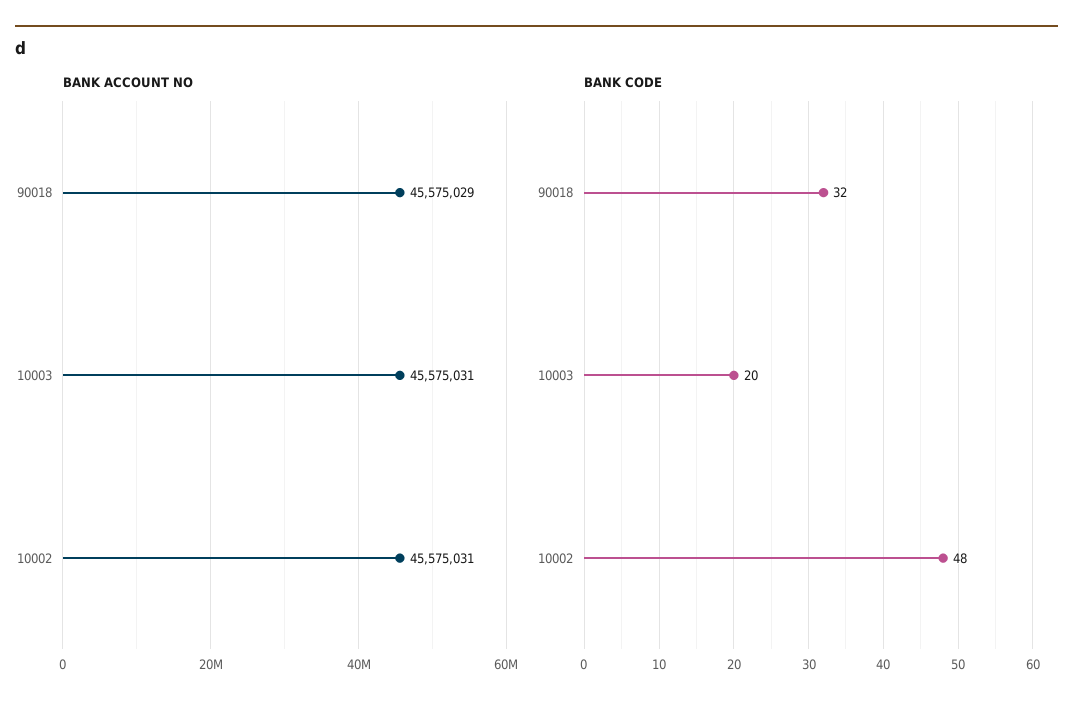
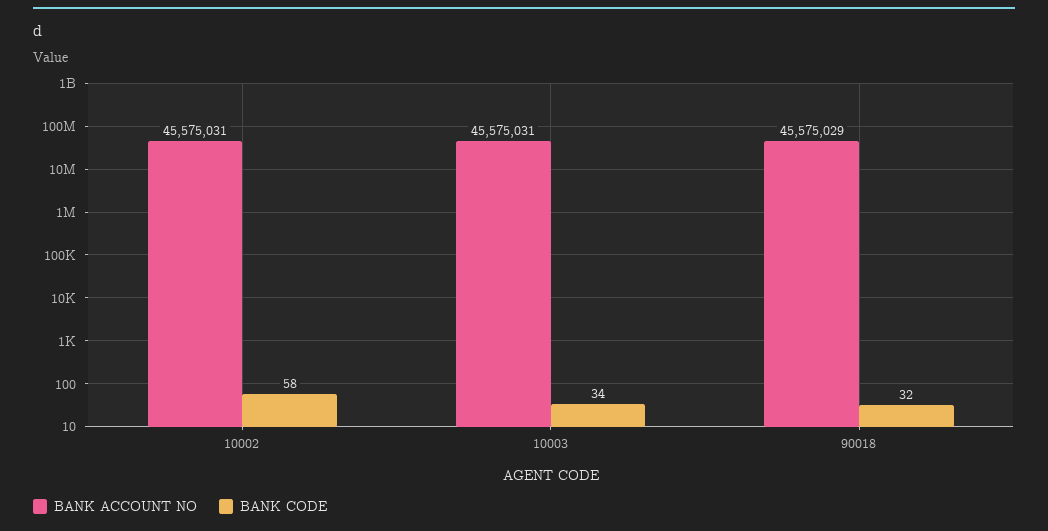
BANK CODE, 10003: 20 -> 34
BANK CODE, 10002: 48 -> 58

